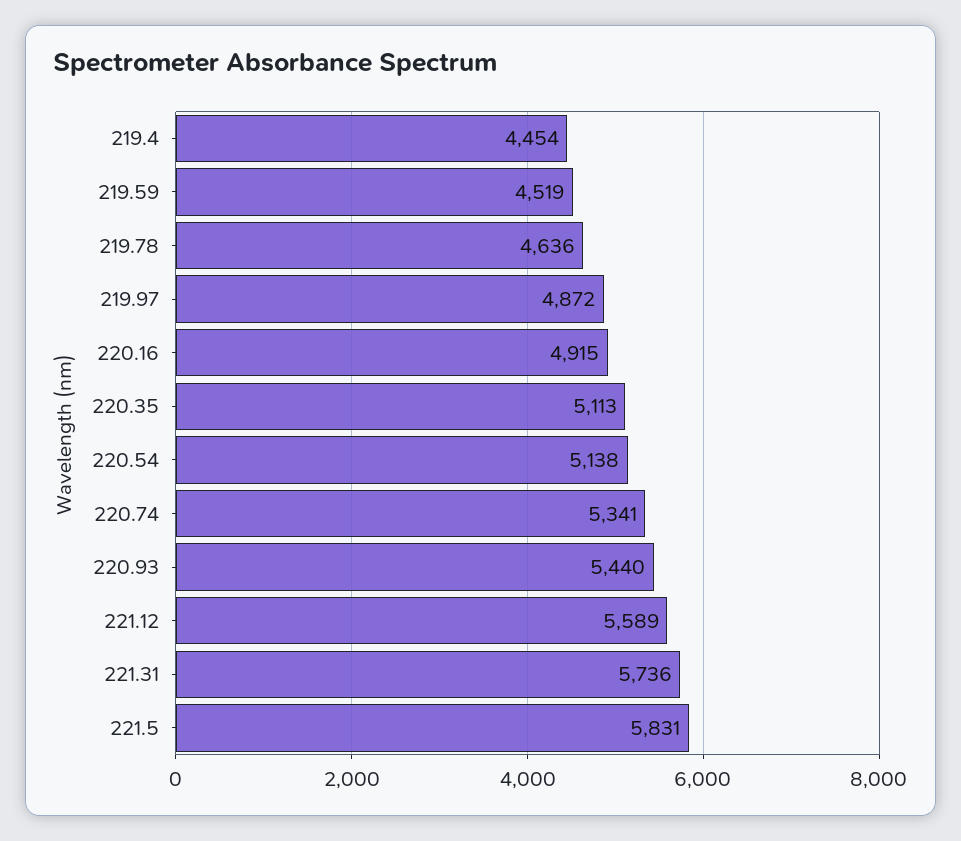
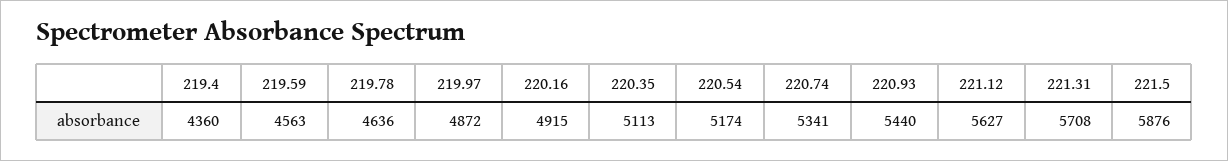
219.4: 4454 -> 4360
219.59: 4519 -> 4563
220.54: 5138 -> 5174
221.12: 5589 -> 5627
221.31: 5736 -> 5708
221.5: 5831 -> 5876

